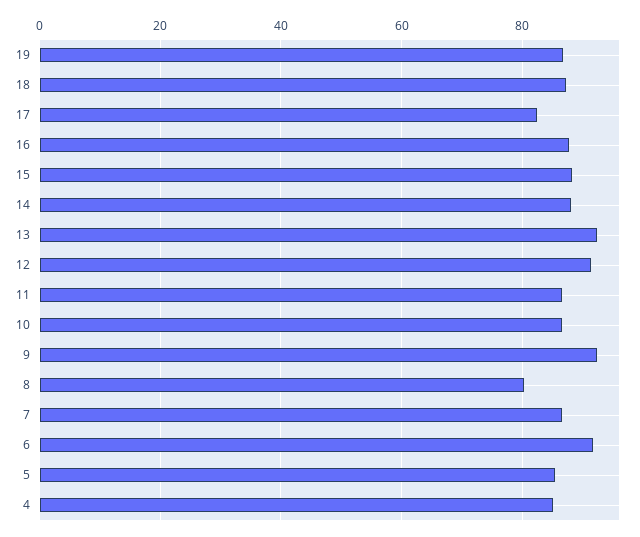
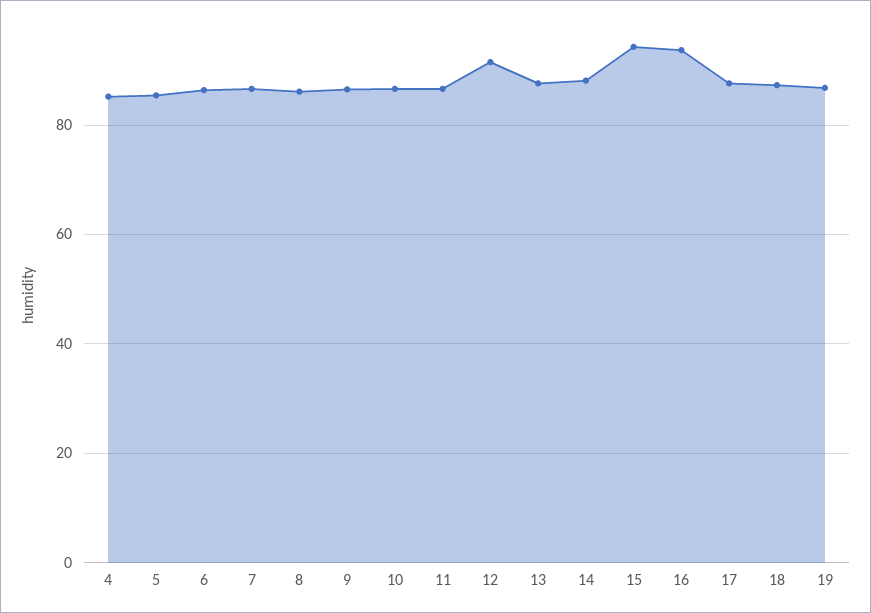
17: 82 -> 88
16: 88 -> 94
15: 88 -> 94
13: 92 -> 88
9: 92 -> 86
8: 80 -> 86
6: 92 -> 86

